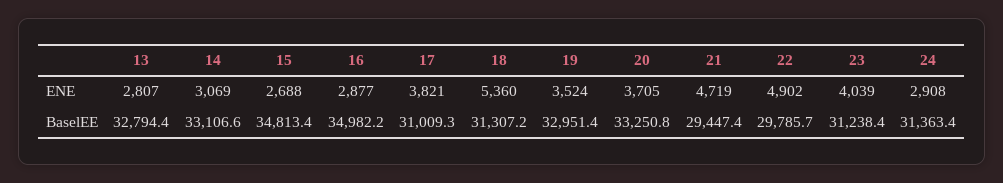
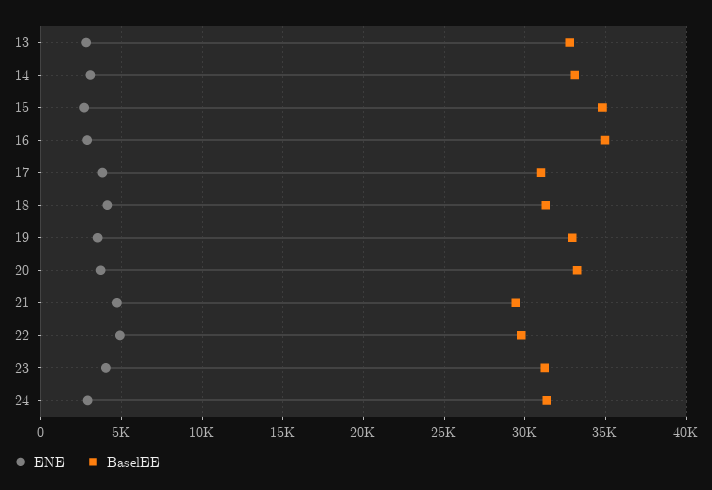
ENE, 18: 5360 -> 4000

